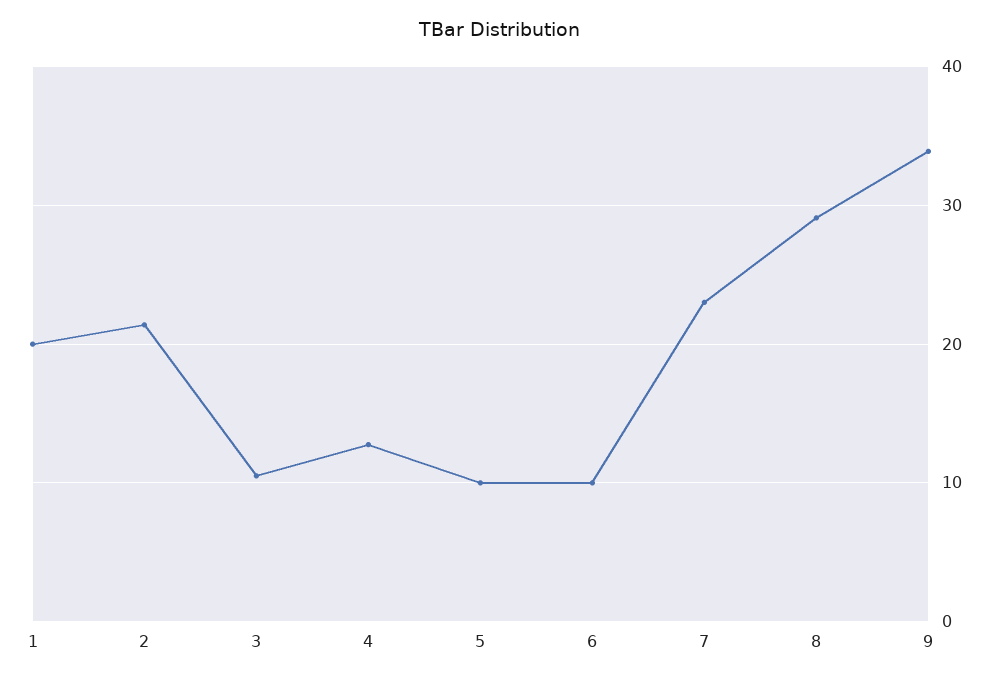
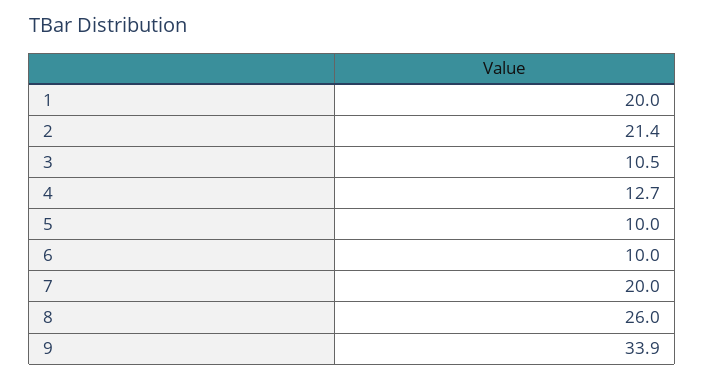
7: 23 -> 20
8: 29 -> 26

